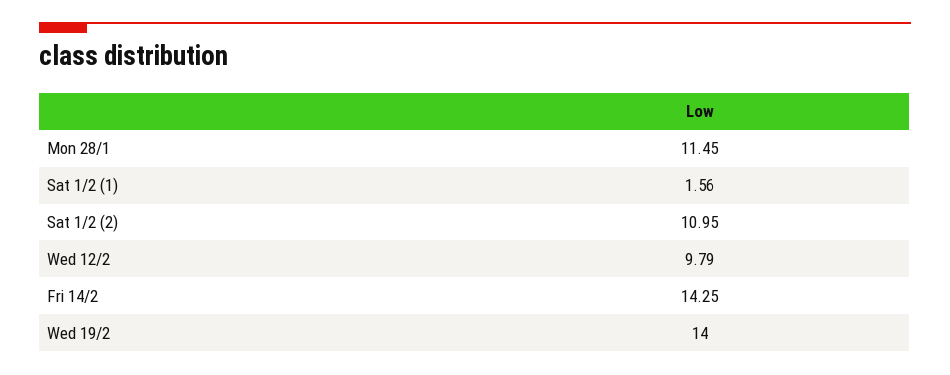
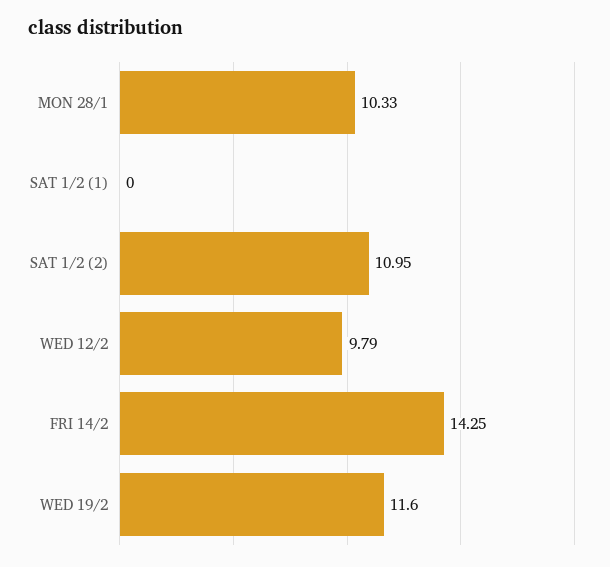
Mon 28/1: 11.45 -> 10.33
Sat 1/2 (1): 1.56 -> 0
Wed 19/2: 14 -> 11.6

